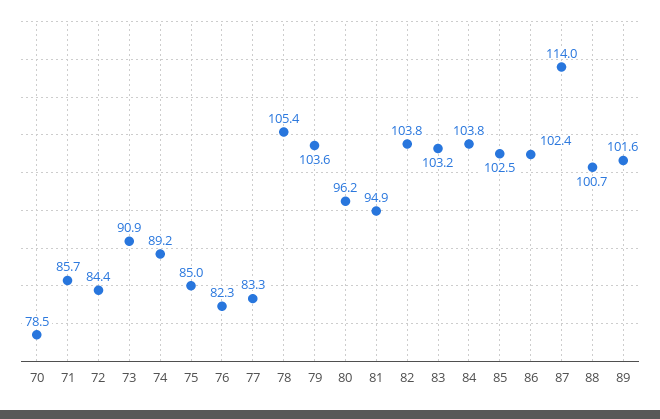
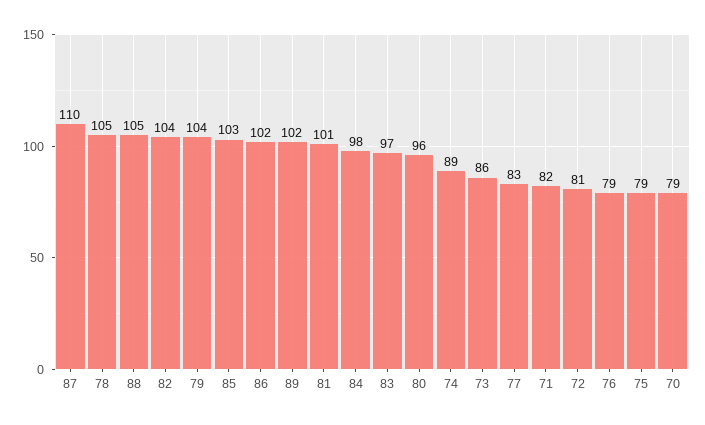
71: 85.7 -> 82
72: 84.4 -> 81
73: 90.9 -> 86
75: 85 -> 79
76: 82.3 -> 79
81: 94.9 -> 101
83: 103.2 -> 97
84: 103.8 -> 98
87: 114 -> 110
88: 100.7 -> 105

